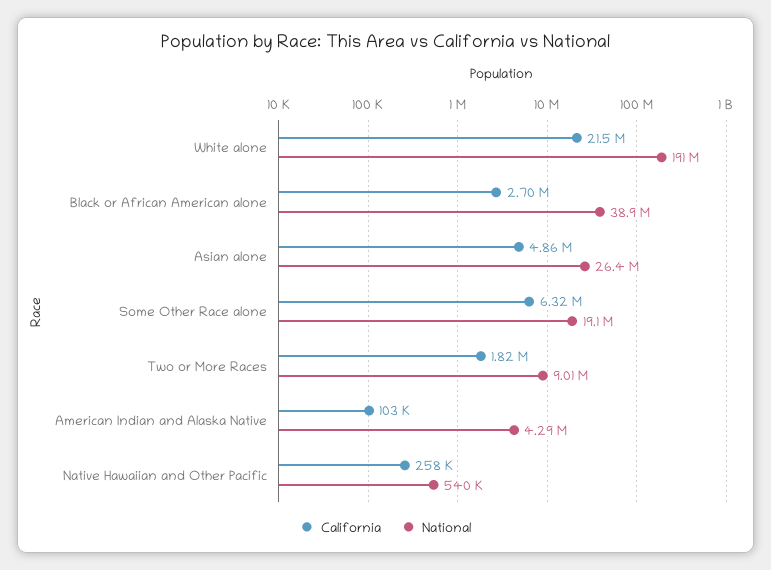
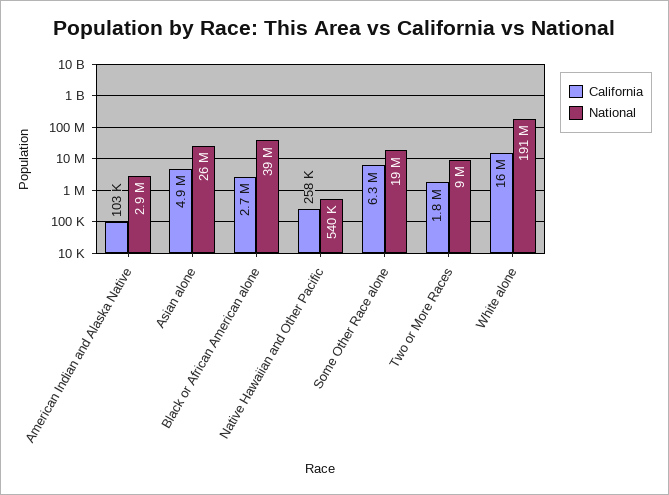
California, White alone: 21500000 -> 16000000
National, American Indian and Alaska Native: 4290000 -> 2900000

